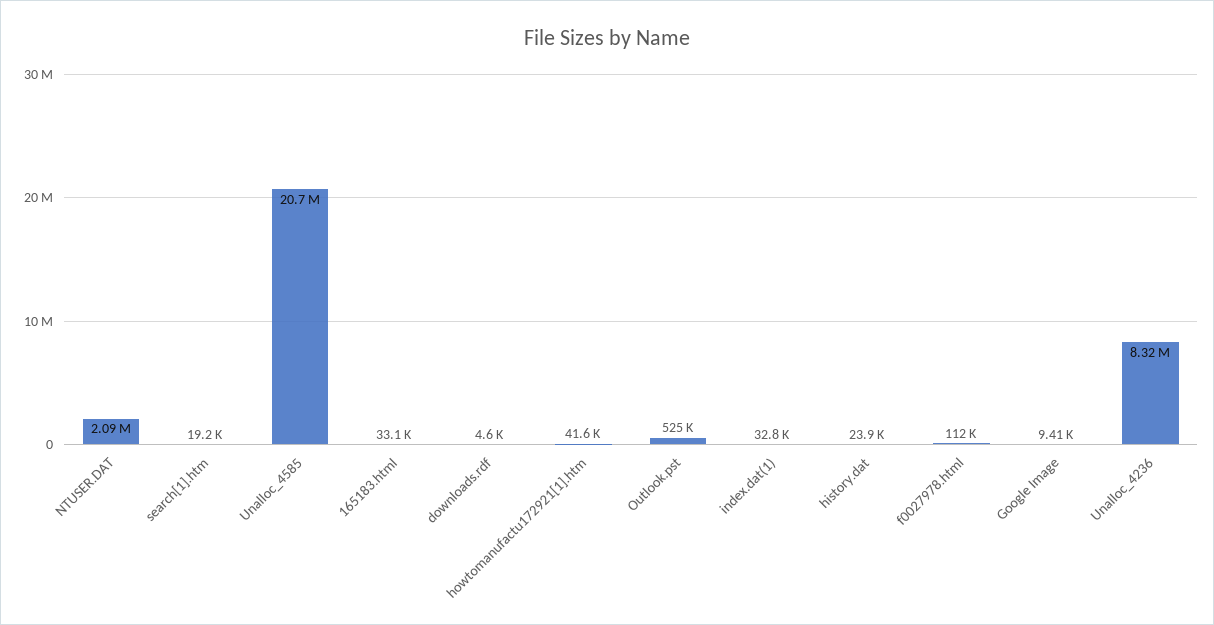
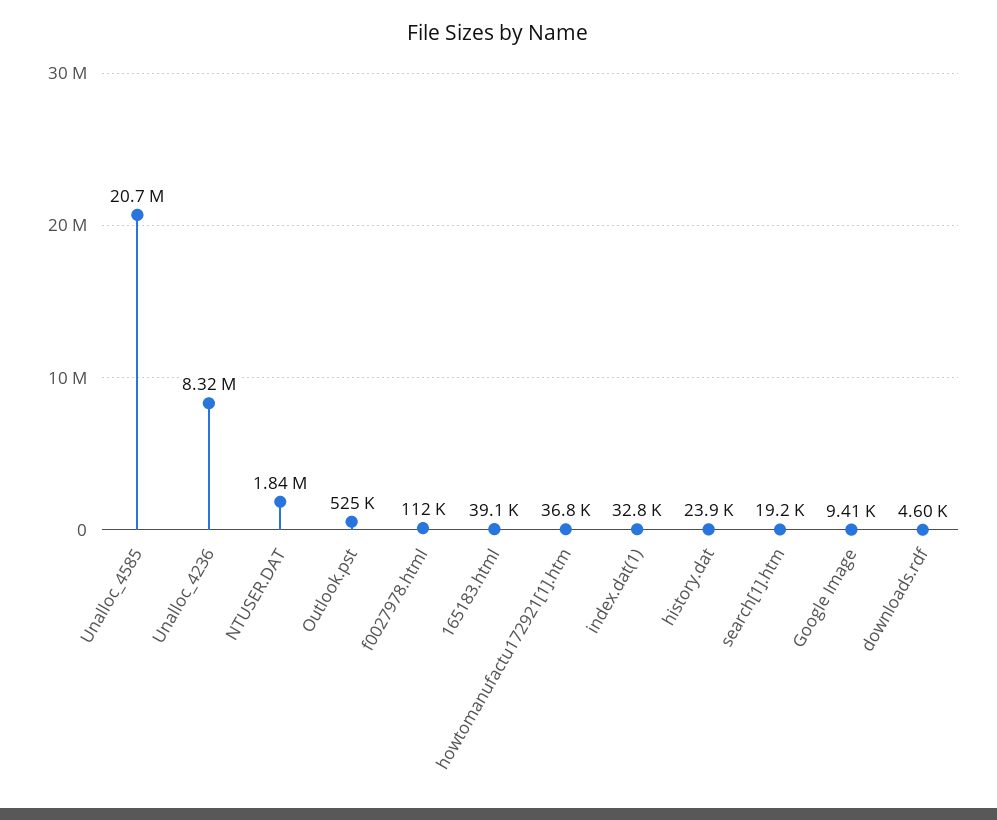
NTUSER.DAT: 2090000 -> 1840000
165183.html: 33100 -> 39100
howtomanufactu172921[1].htm: 41600 -> 36800

